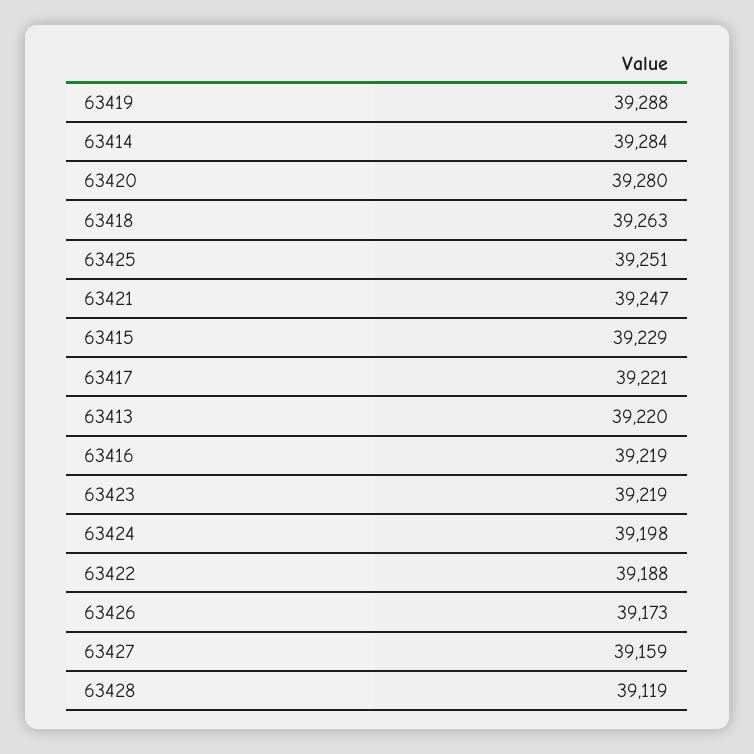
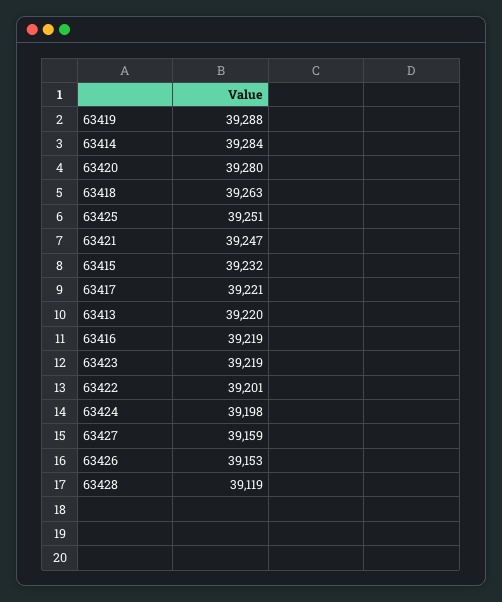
63415: 39229 -> 39232
63422: 39188 -> 39201
63426: 39173 -> 39153

